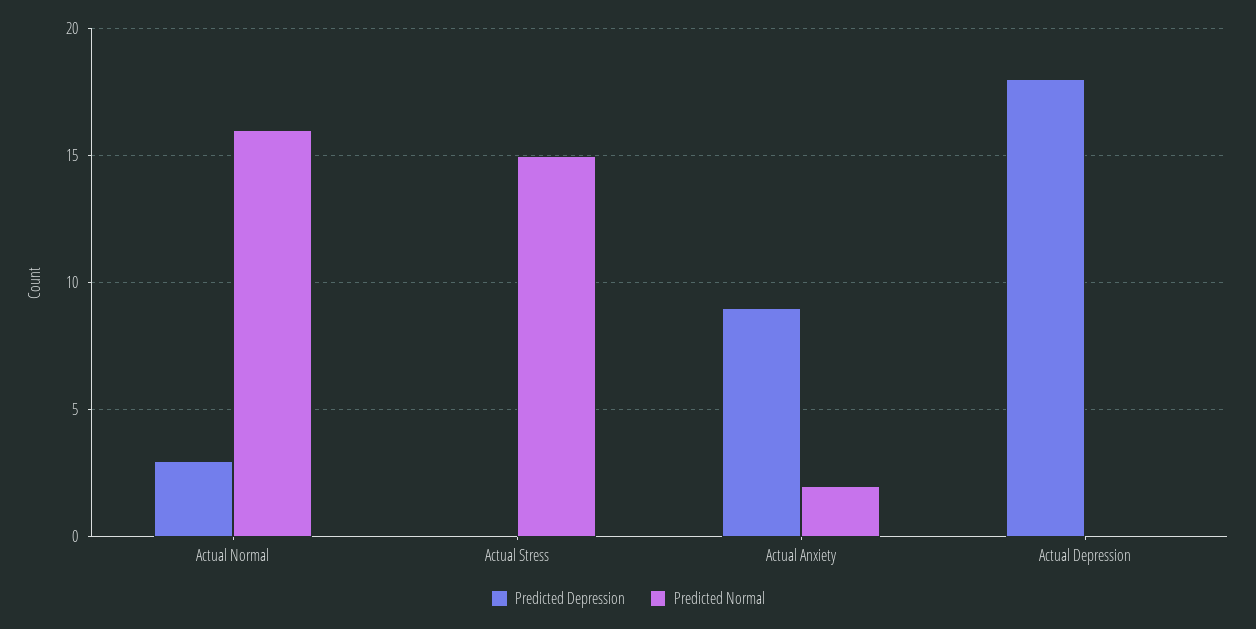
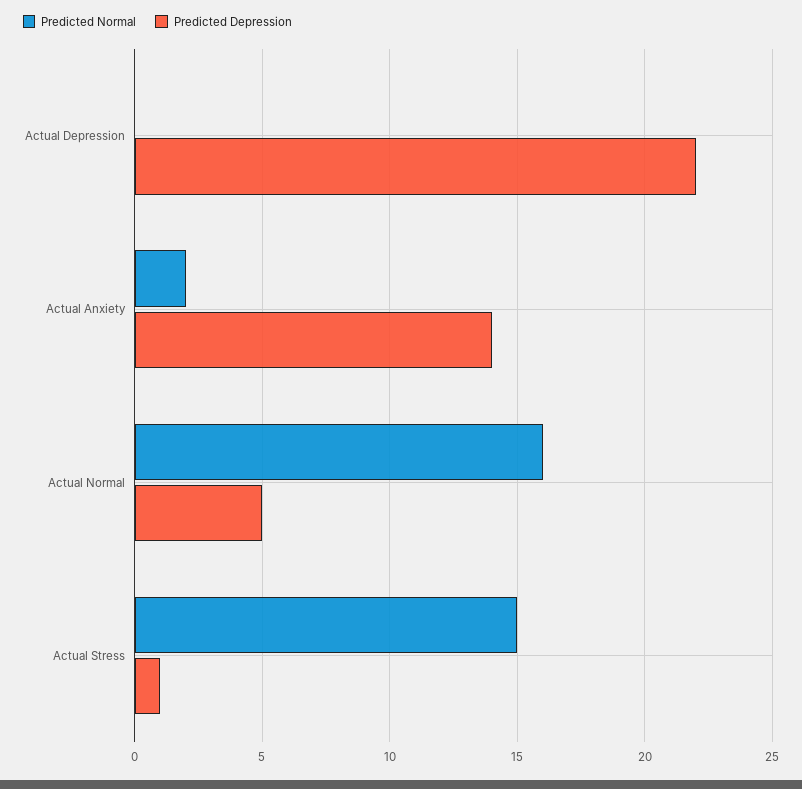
Predicted Depression, Actual Normal: 3 -> 5
Predicted Depression, Actual Stress: 0 -> 1
Predicted Depression, Actual Anxiety: 9 -> 14
Predicted Depression, Actual Depression: 18 -> 22

